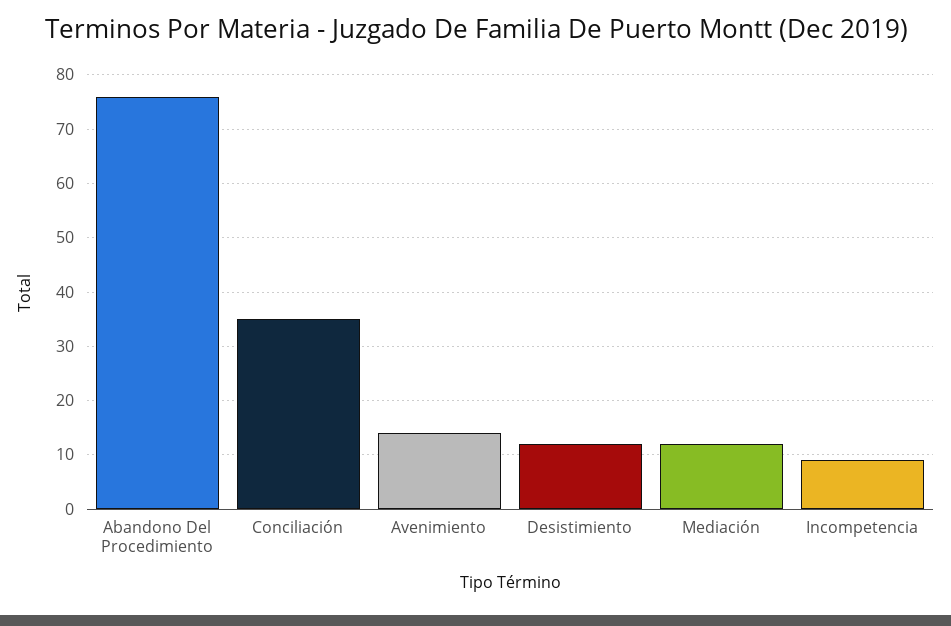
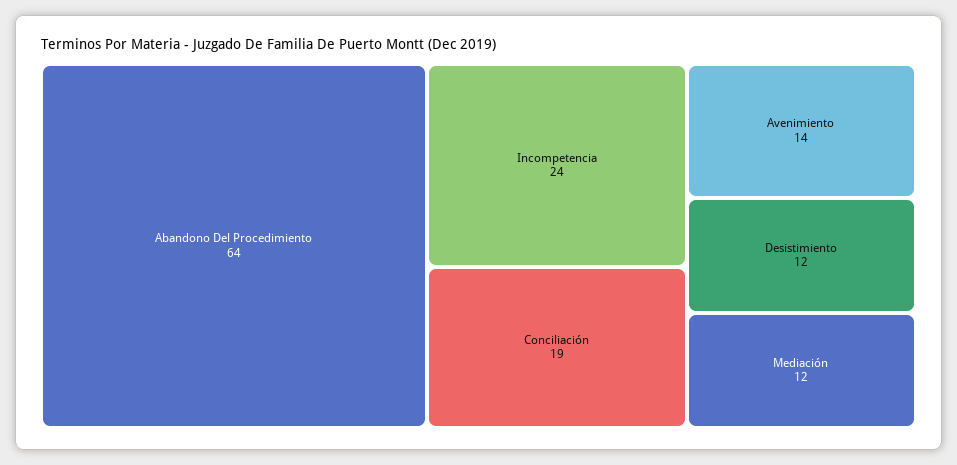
Abandono Del Procedimiento: 75 -> 64
Conciliación: 35 -> 19
Incompetencia: 10 -> 24

